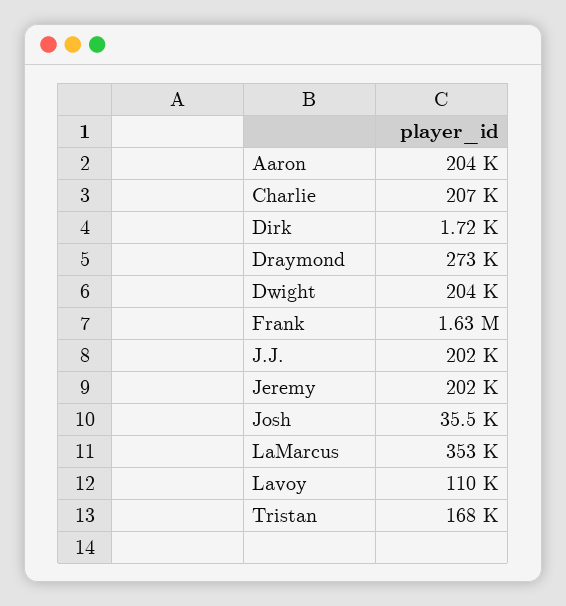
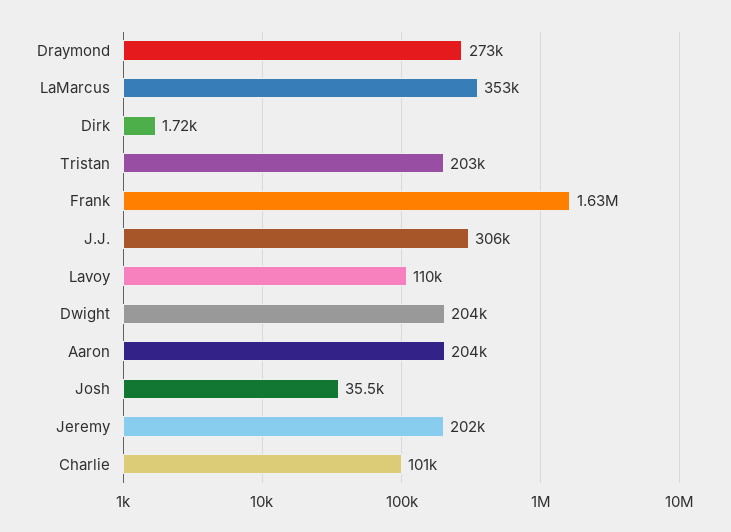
Charlie: 207000 -> 101000
J.J.: 202000 -> 306000
Tristan: 168000 -> 203000

